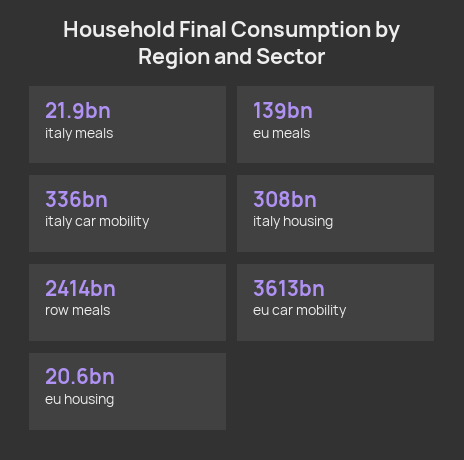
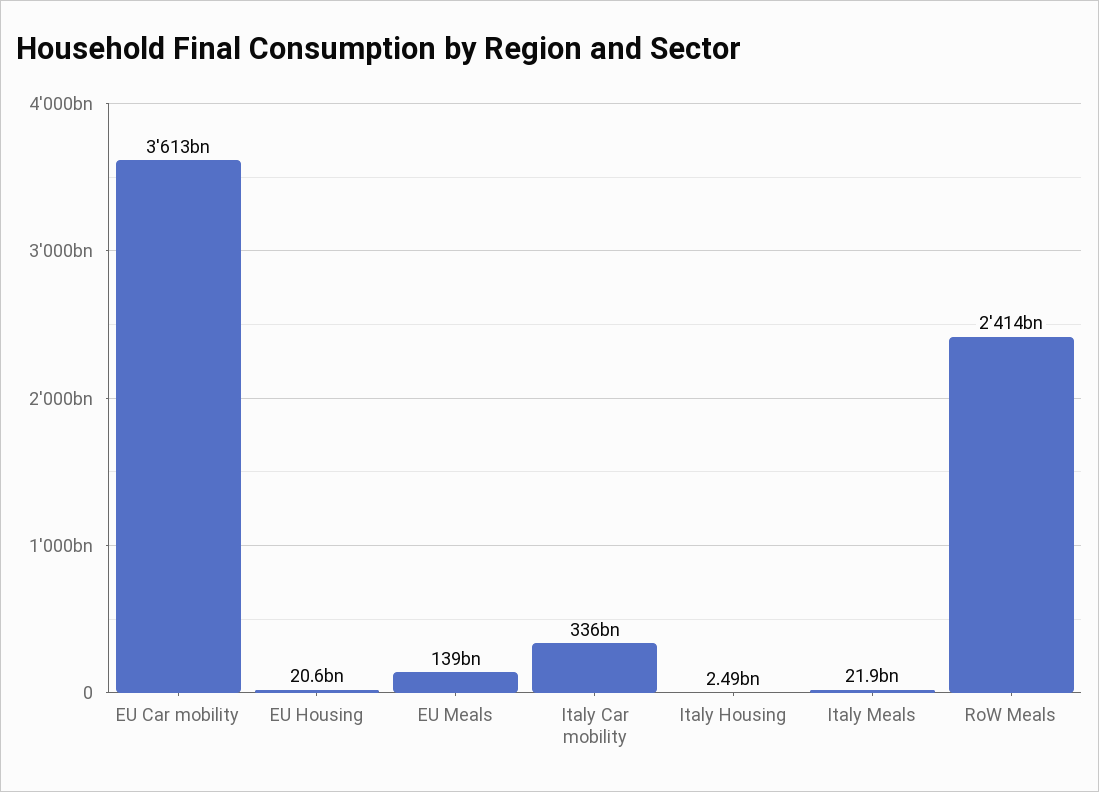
italy housing: 308000000000 -> 2490000000

